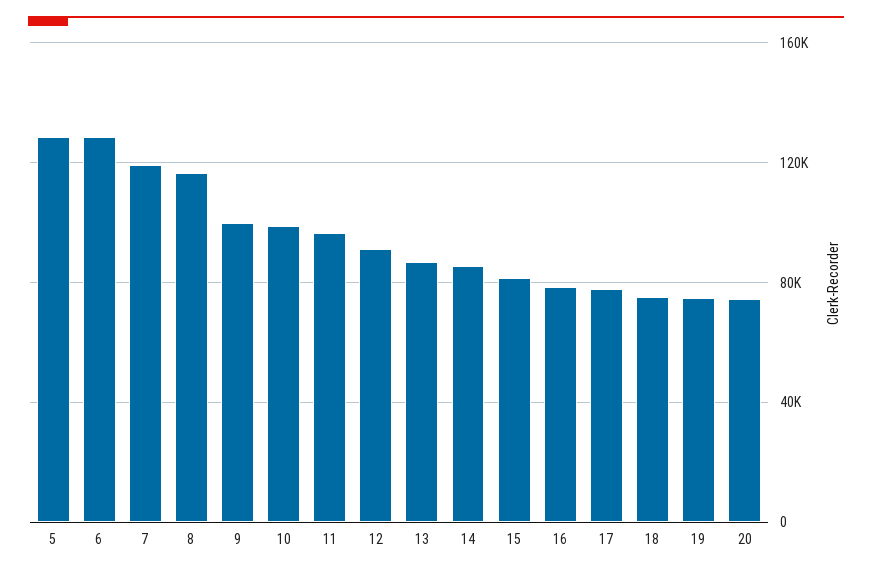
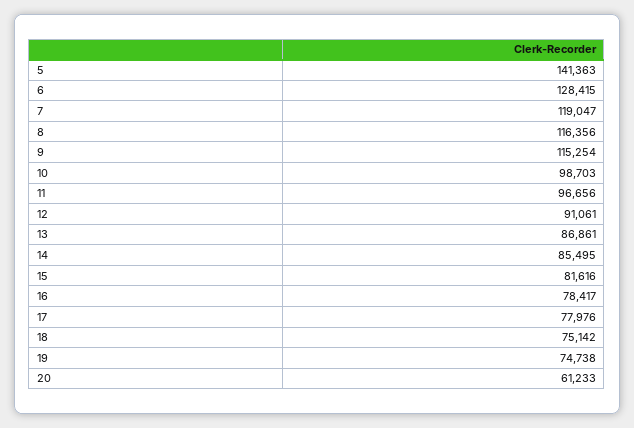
5: 130000 -> 141363
9: 100000 -> 115254
20: 75000 -> 61233

